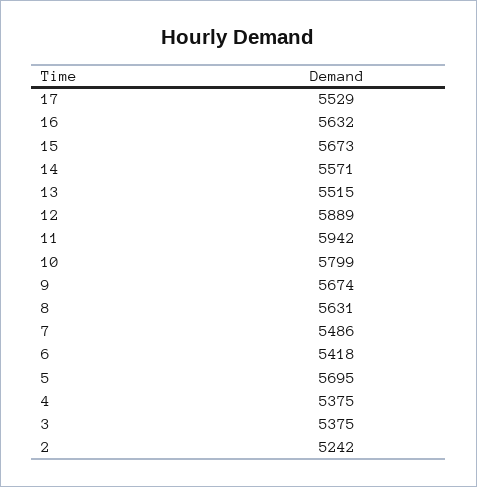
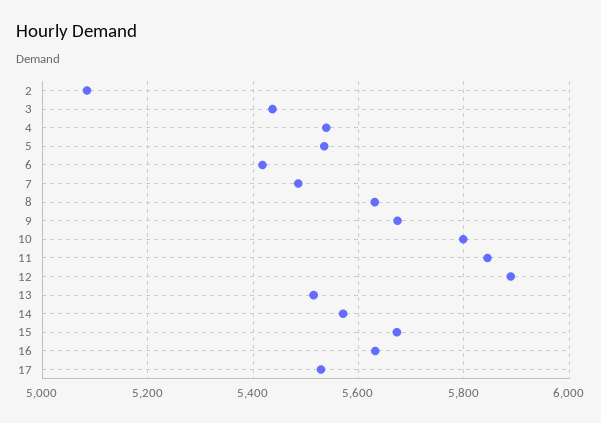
11: 5942 -> 5840
5: 5695 -> 5540
4: 5375 -> 5540
3: 5375 -> 5440
2: 5242 -> 5080

